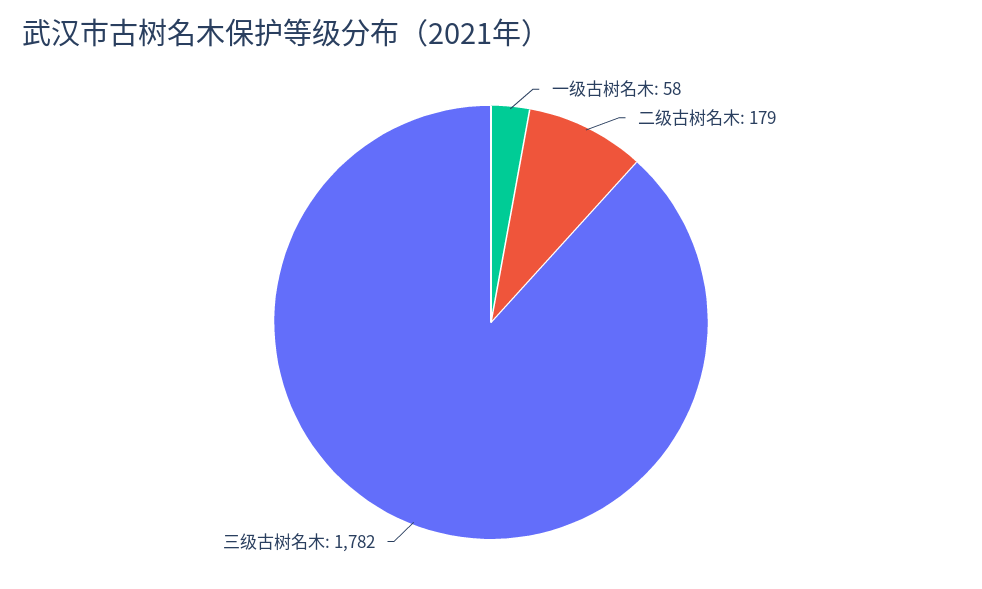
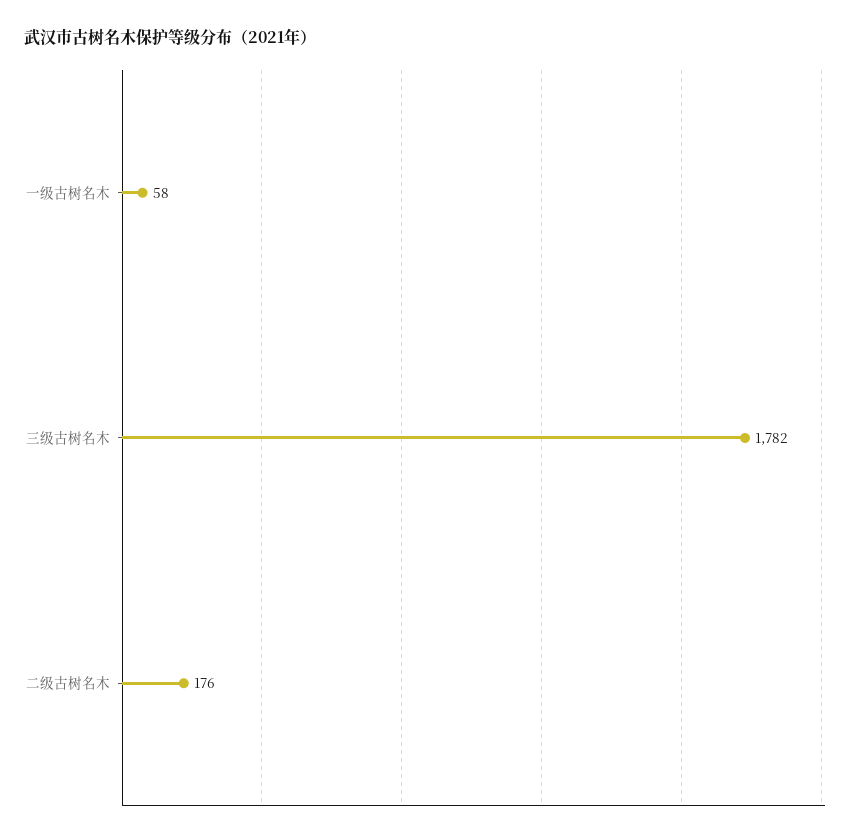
二级古树名木: 179 -> 176

